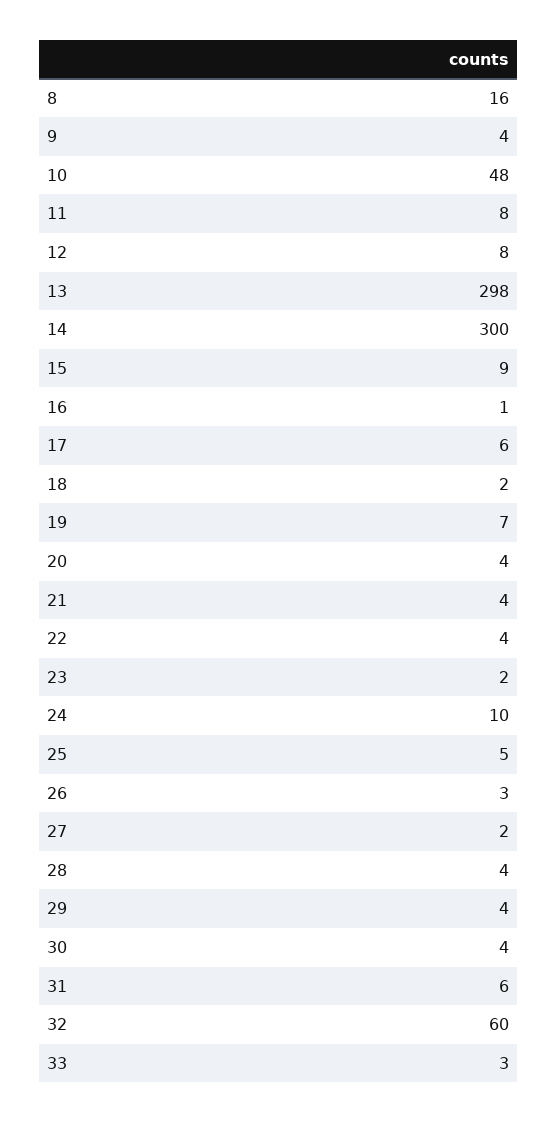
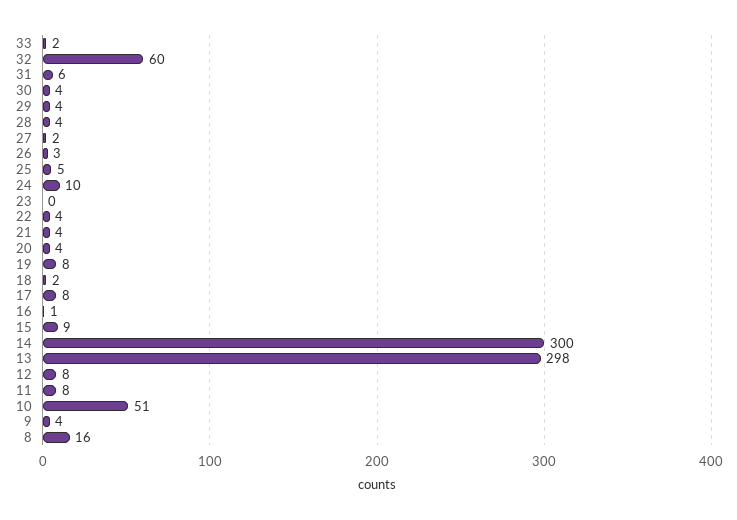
10: 48 -> 51
17: 6 -> 8
19: 7 -> 8
23: 2 -> 0
33: 3 -> 2

